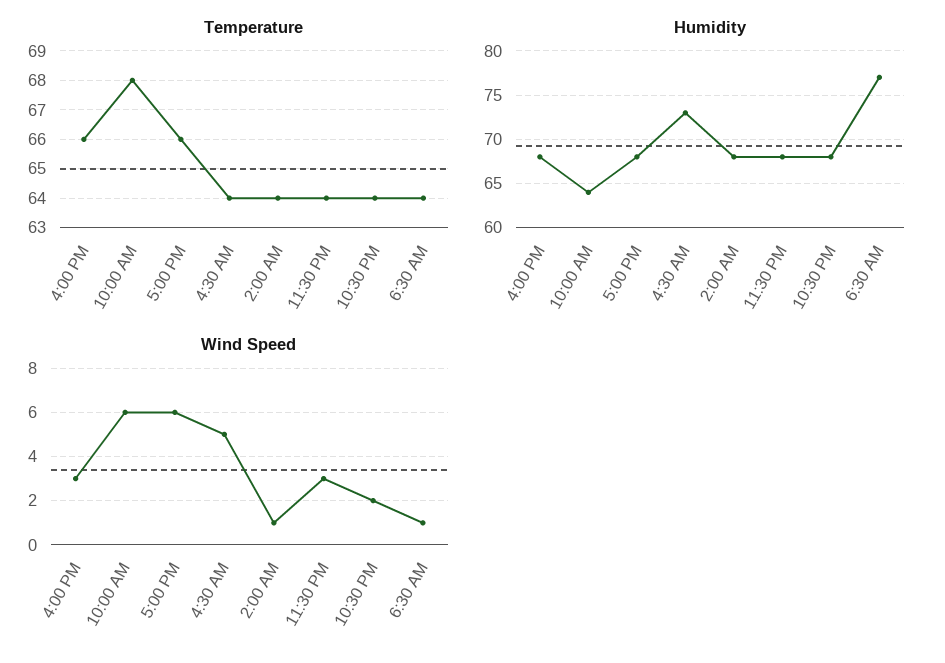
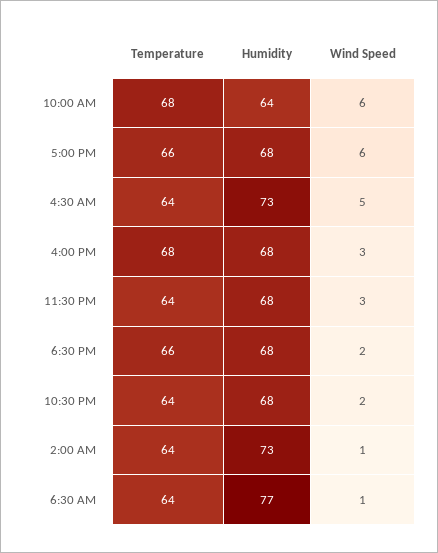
Temperature, 4:00 PM: 66 -> 68
Humidity, 2:00 AM: 68 -> 73
Temperature, 6:30 PM: none -> 66
Humidity, 6:30 PM: none -> 68
Wind Speed, 6:30 PM: none -> 2

